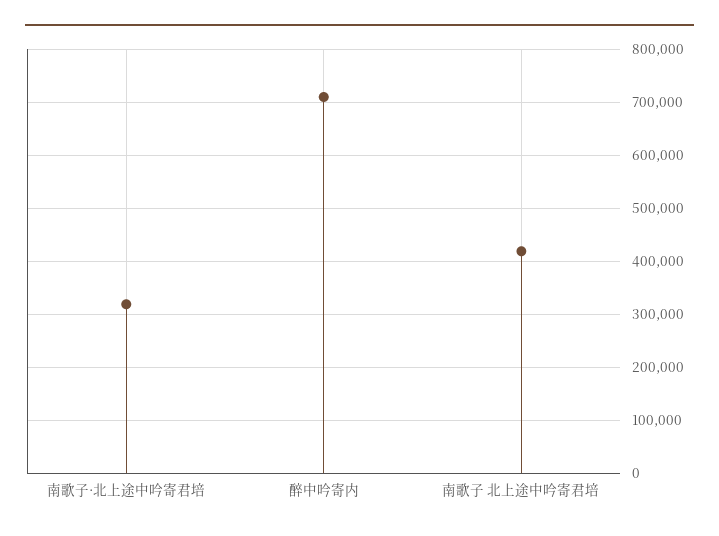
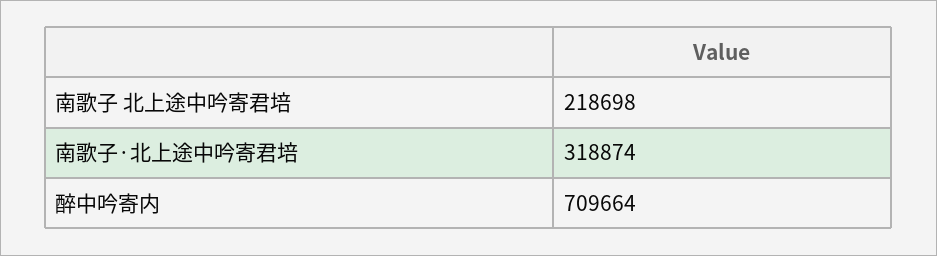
南歌子 北上途中吟寄君培: 420000 -> 218698

